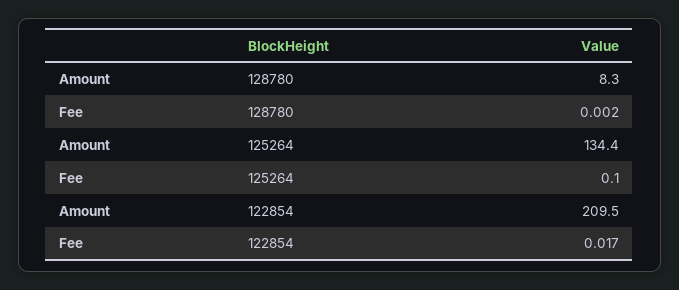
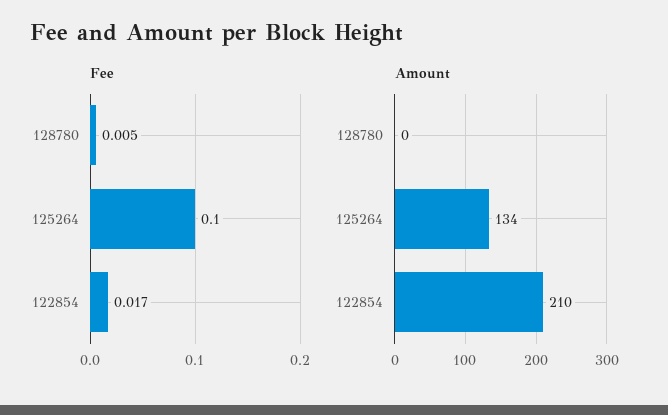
Amount, 128780: 8.3 -> 0
Fee, 128780: 0.002 -> 0.005

